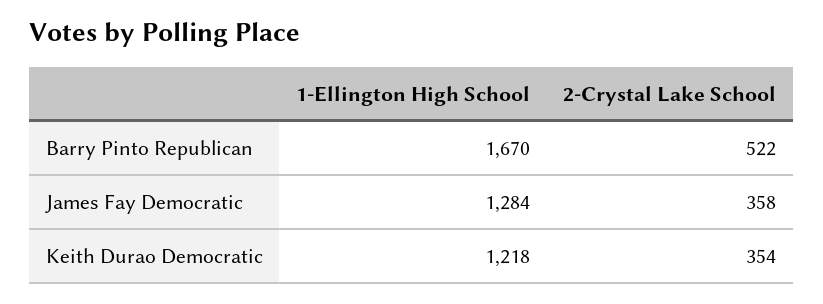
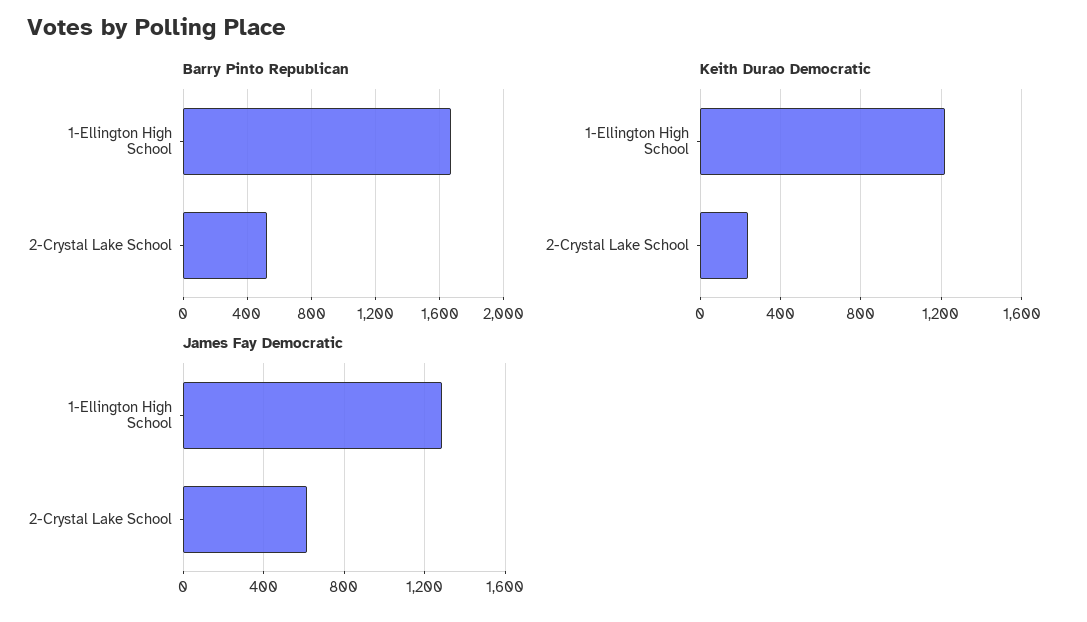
James Fay Democratic, 2-Crystal Lake School: 358 -> 600
Keith Durao Democratic, 2-Crystal Lake School: 354 -> 250

